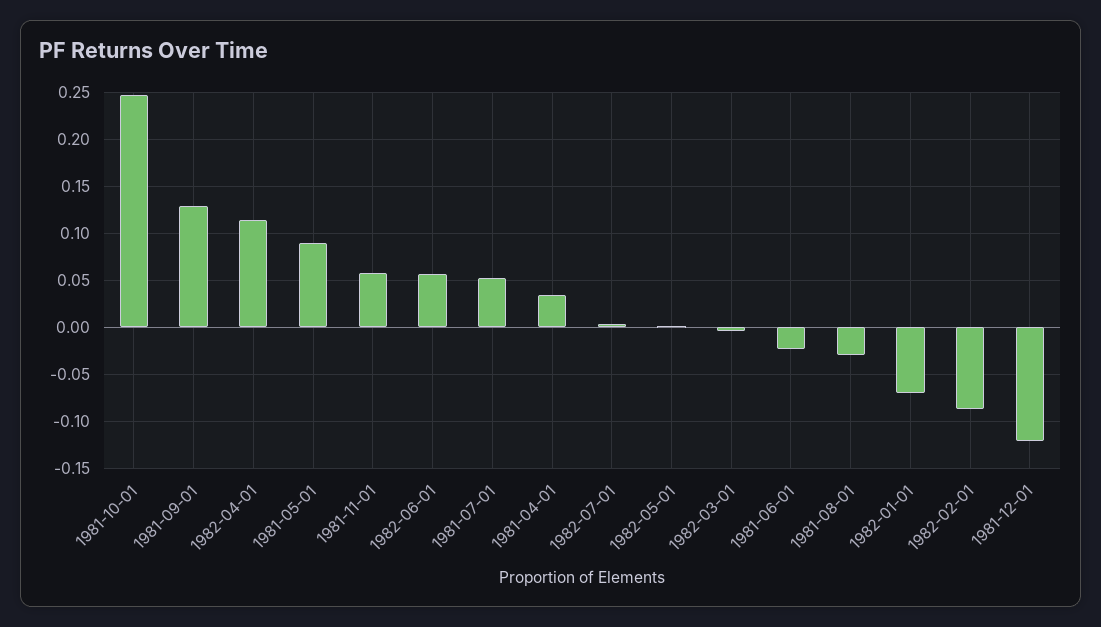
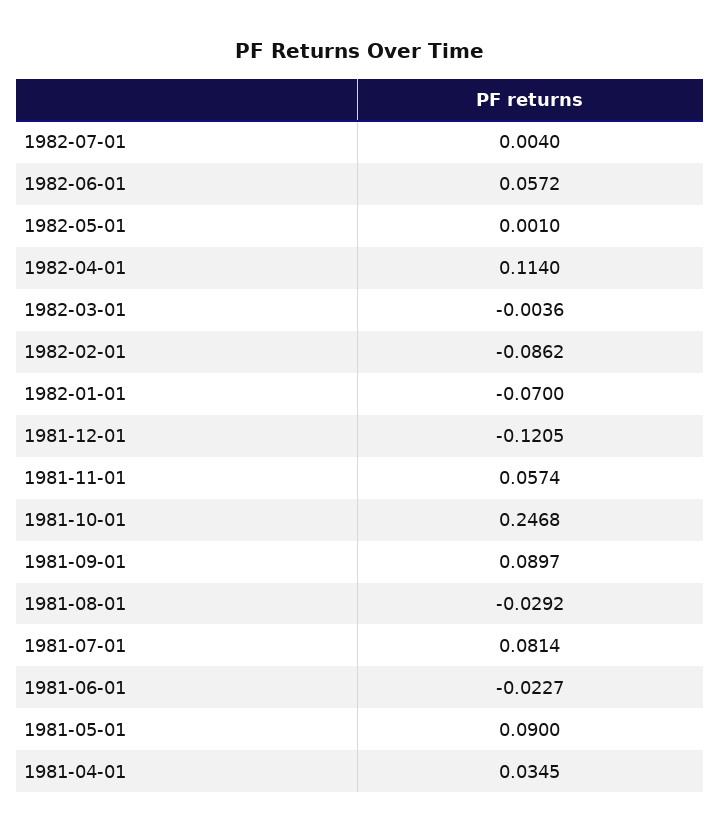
1981-09-01: 0.13 -> 0.0897
1981-07-01: 0.05 -> 0.0814

